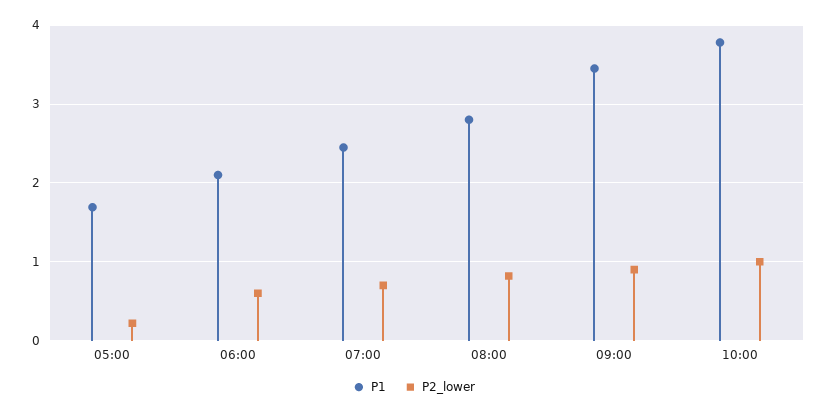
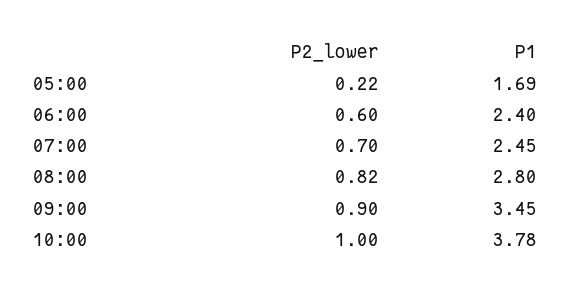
P1, 06:00: 2.1 -> 2.4

